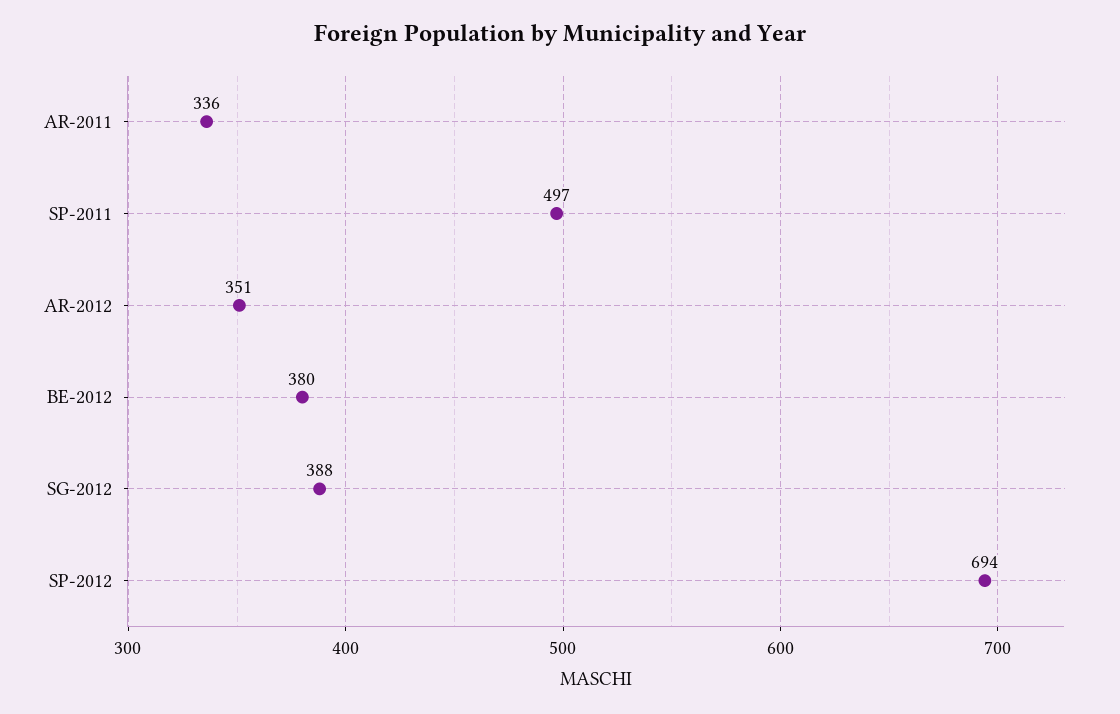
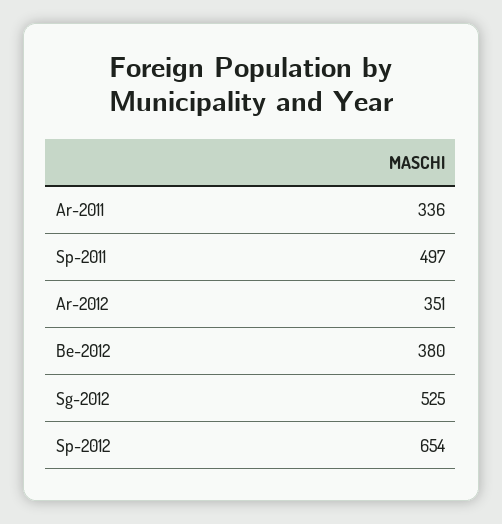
SG-2012: 388 -> 525
SP-2012: 694 -> 654

